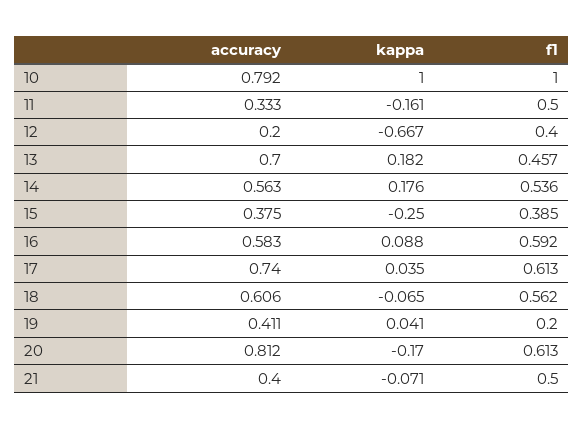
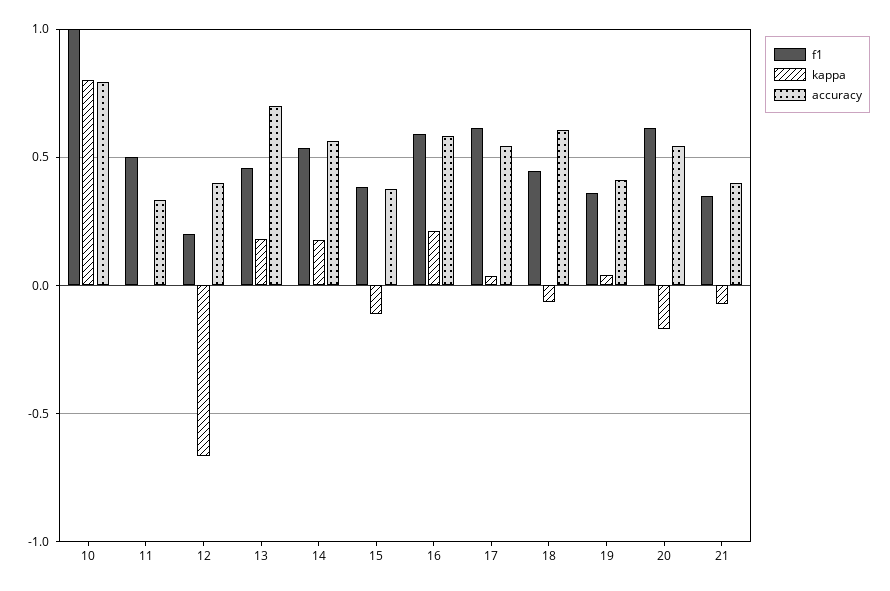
kappa, 10: 1 -> 0.8
kappa, 11: -0.161 -> 0
accuracy, 12: 0.2 -> 0.4
f1, 12: 0.4 -> 0.2
kappa, 15: -0.25 -> -0.1
kappa, 16: 0.088 -> 0.2
accuracy, 17: 0.74 -> 0.55
f1, 18: 0.562 -> 0.45
f1, 19: 0.2 -> 0.35
accuracy, 20: 0.812 -> 0.55
f1, 21: 0.5 -> 0.35

